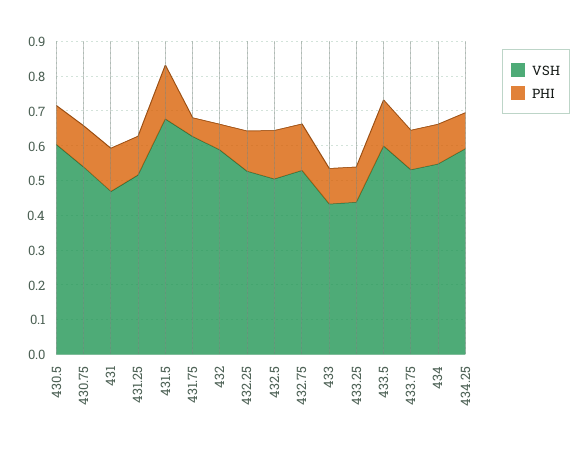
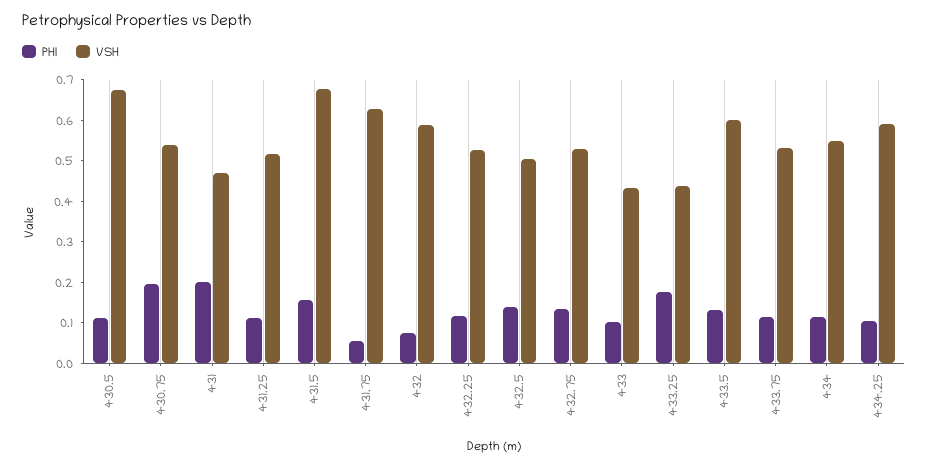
VSH, 430.5: 0.6 -> 0.68
PHI, 430.75: 0.125 -> 0.2
PHI, 431: 0.125 -> 0.2
PHI, 433.25: 0.1 -> 0.18

